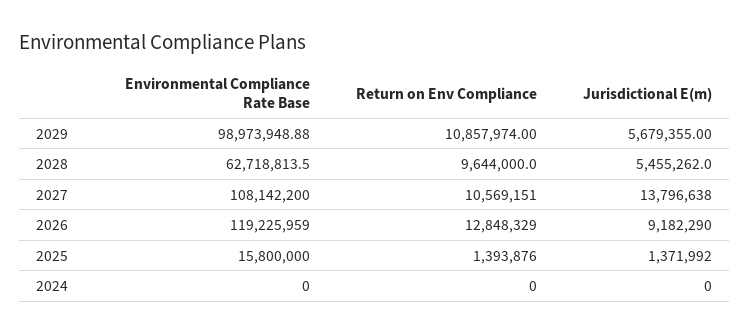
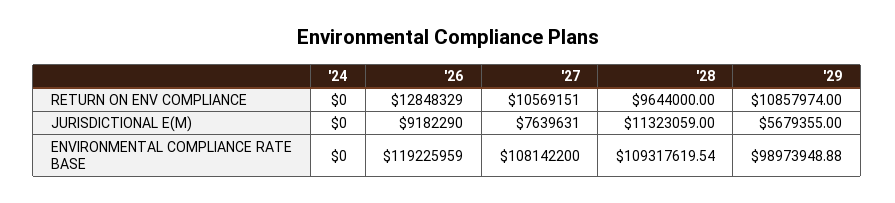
Environmental Compliance Rate Base, 2028: 62718813.5 -> 109317619.54
Jurisdictional E(m), 2028: 5455262 -> 11323059
Jurisdictional E(m), 2027: 13796638 -> 7639631
Environmental Compliance Rate Base, 2025: 15800000 -> none
Return on Env Compliance, 2025: 1393876 -> none
Jurisdictional E(m), 2025: 1371992 -> none

